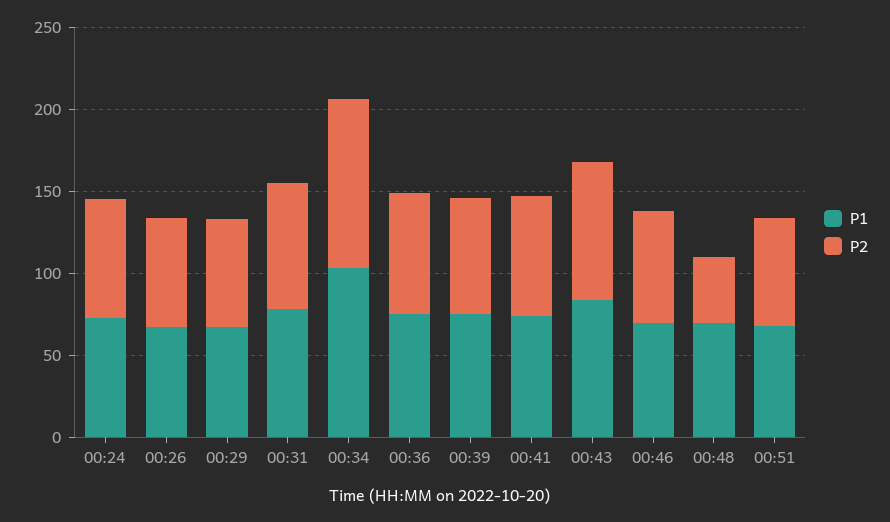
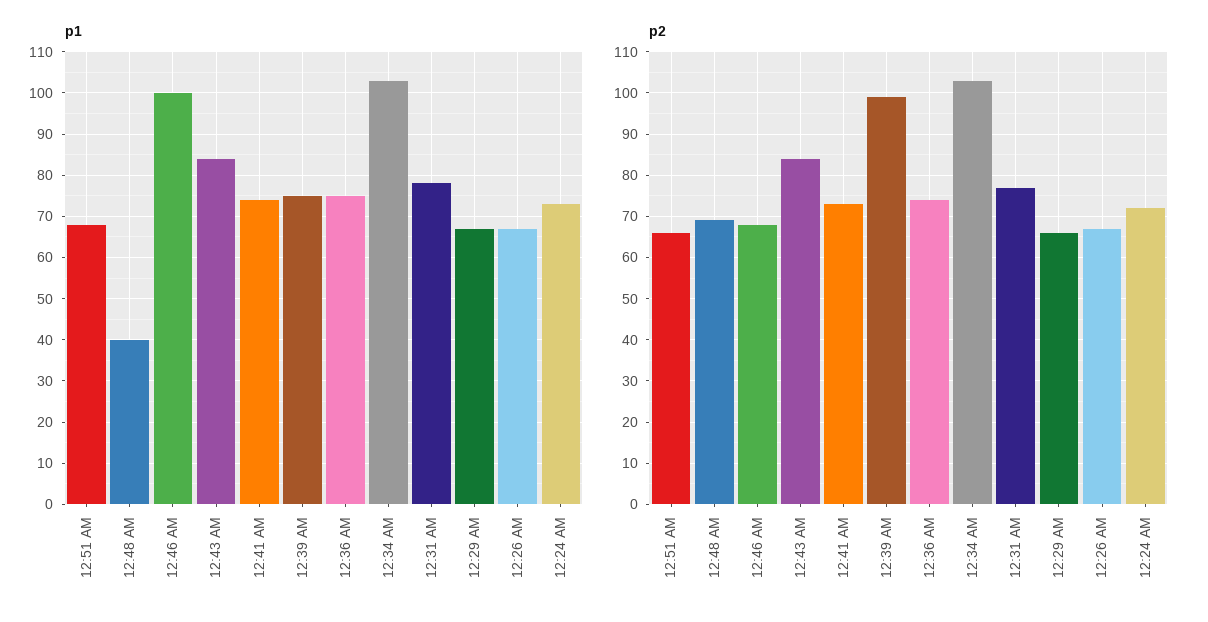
P2, 00:39: 70 -> 100
P1, 00:46: 70 -> 100
P1, 00:48: 70 -> 40
P2, 00:48: 40 -> 70

